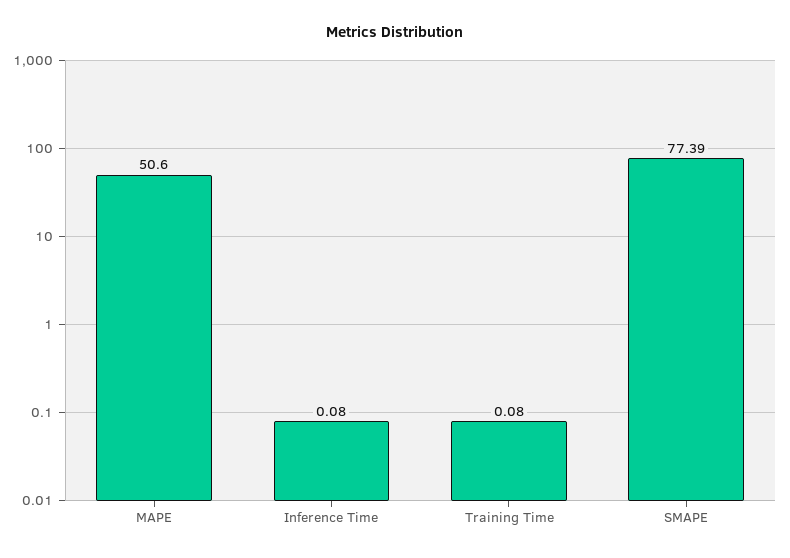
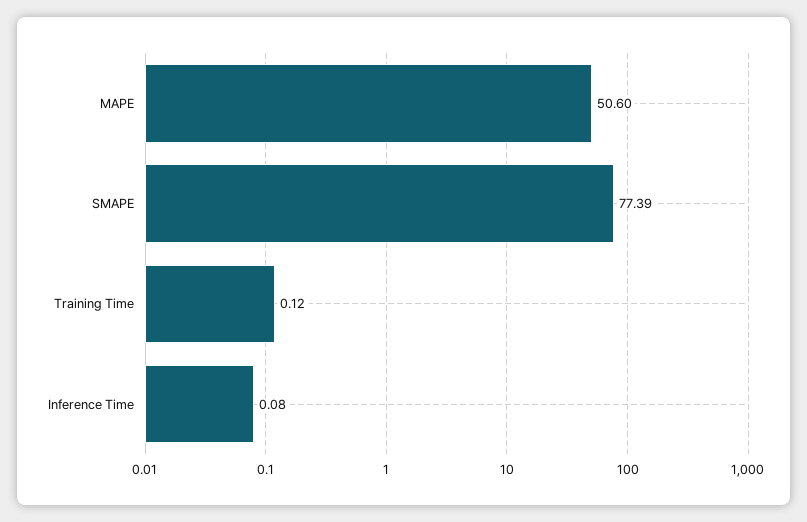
Training Time: 0.08 -> 0.12

